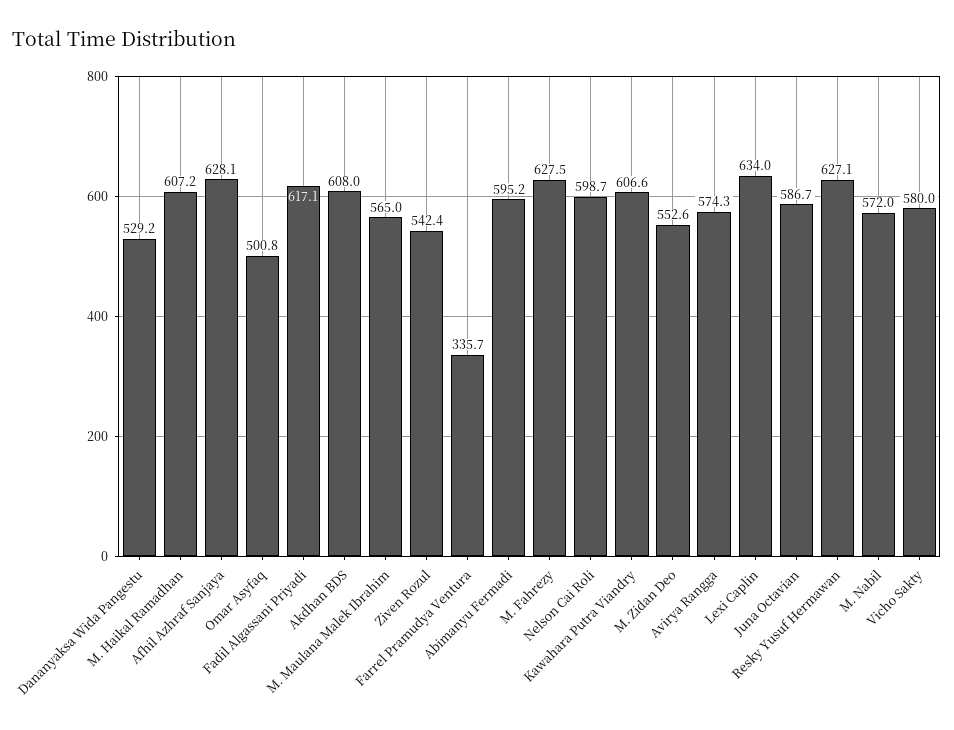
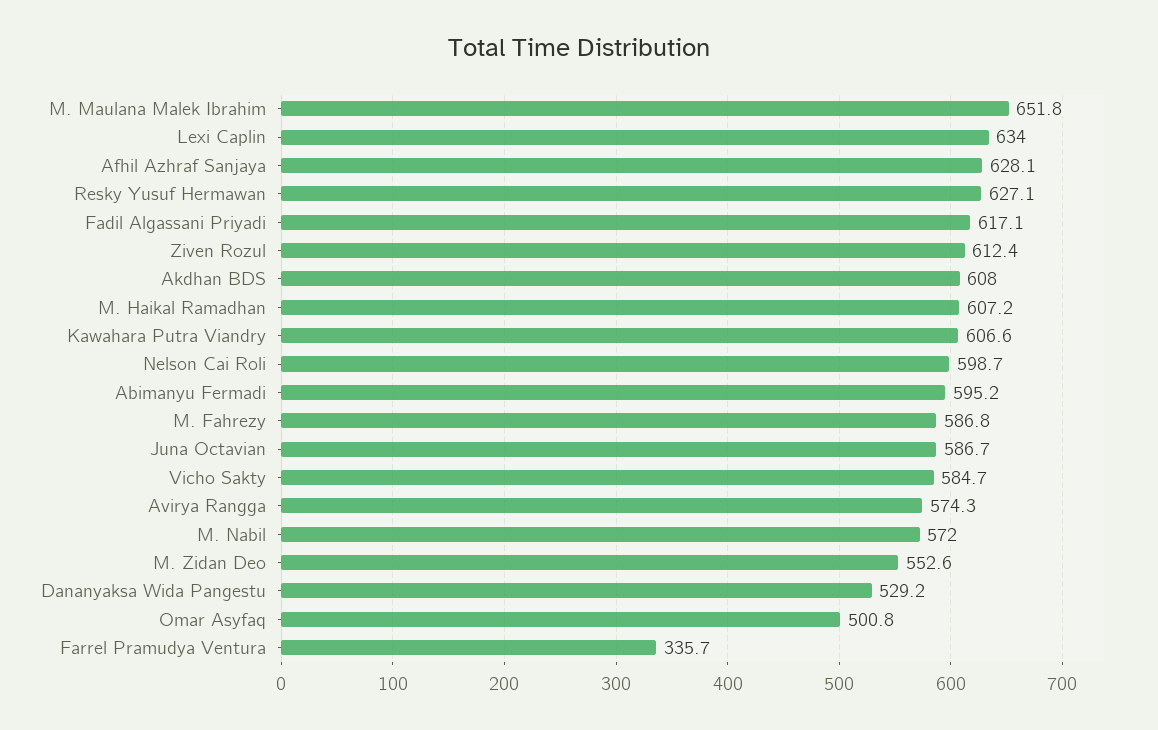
M. Maulana Malek Ibrahim: 565 -> 651.8
Ziven Rozul: 542.4 -> 612.4
M. Fahrezy: 627.5 -> 586.8
Vicho Sakty: 580 -> 584.7

